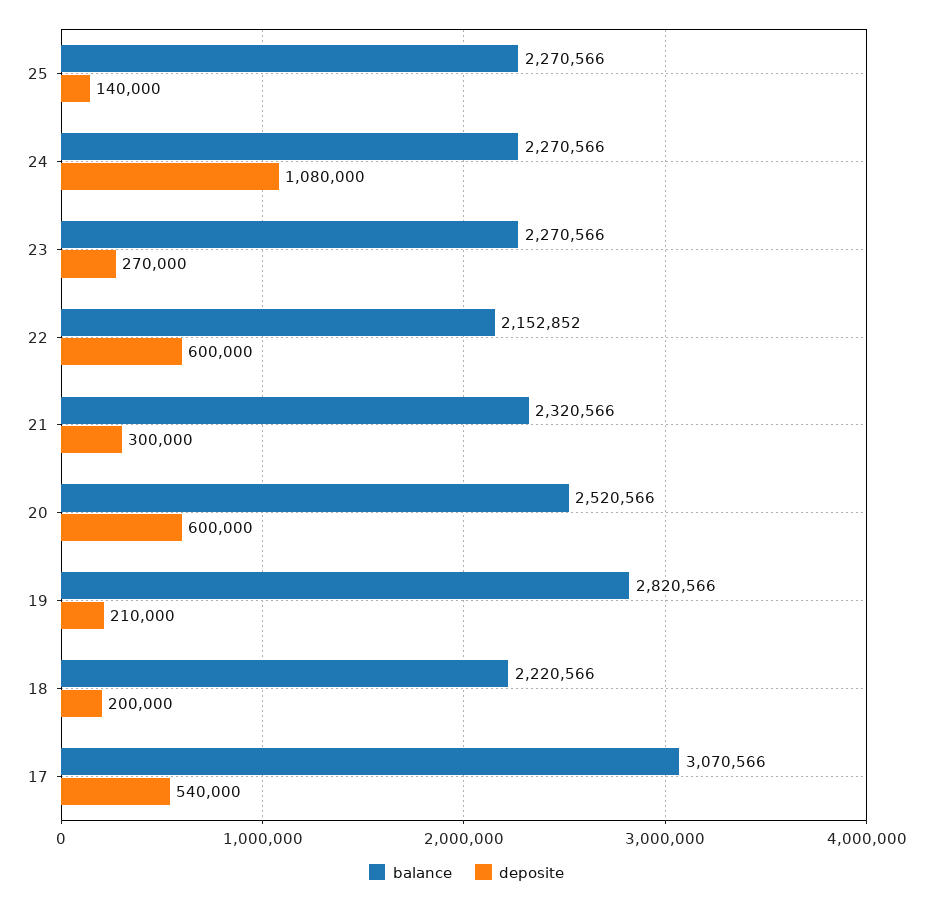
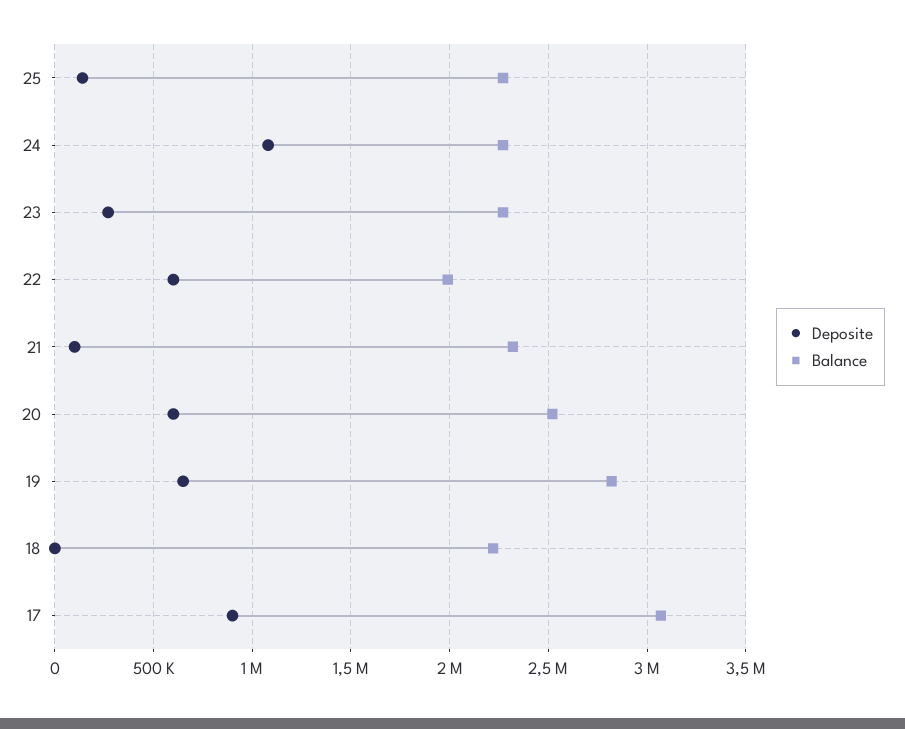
balance, 22: 2152852 -> 2000000
deposite, 21: 300000 -> 100000
deposite, 19: 210000 -> 650000
deposite, 18: 200000 -> 0
deposite, 17: 540000 -> 900000

